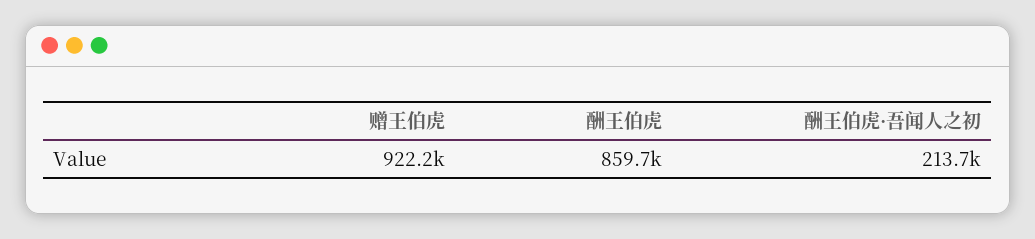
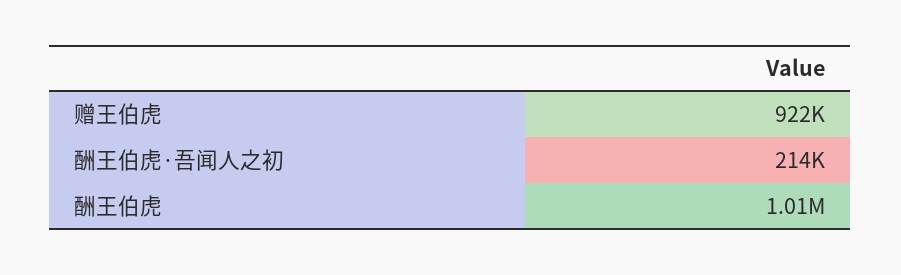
酬王伯虎: 859700 -> 1010000

